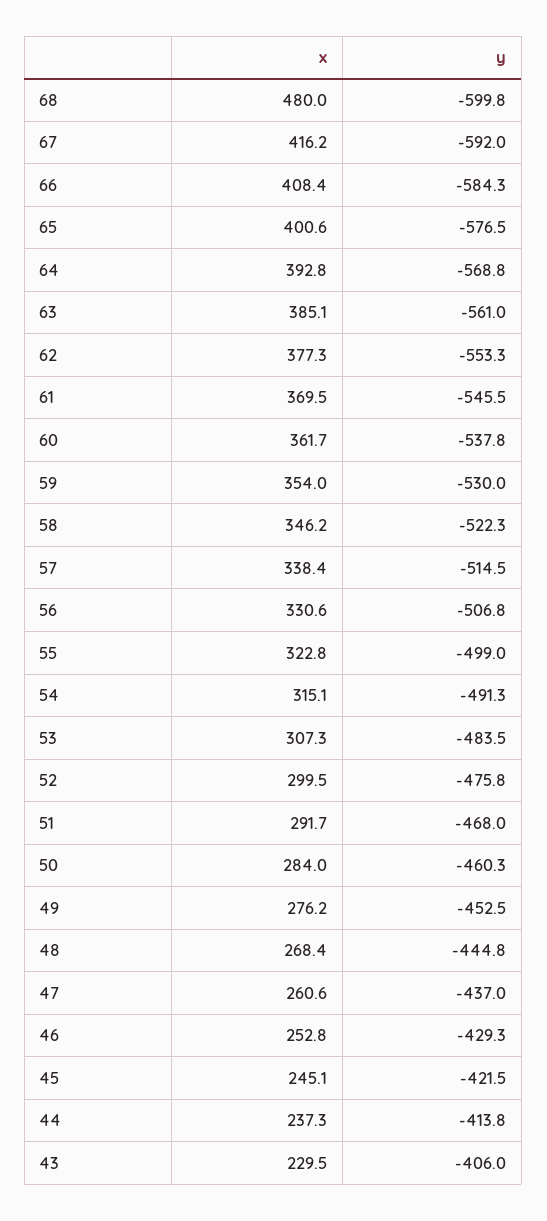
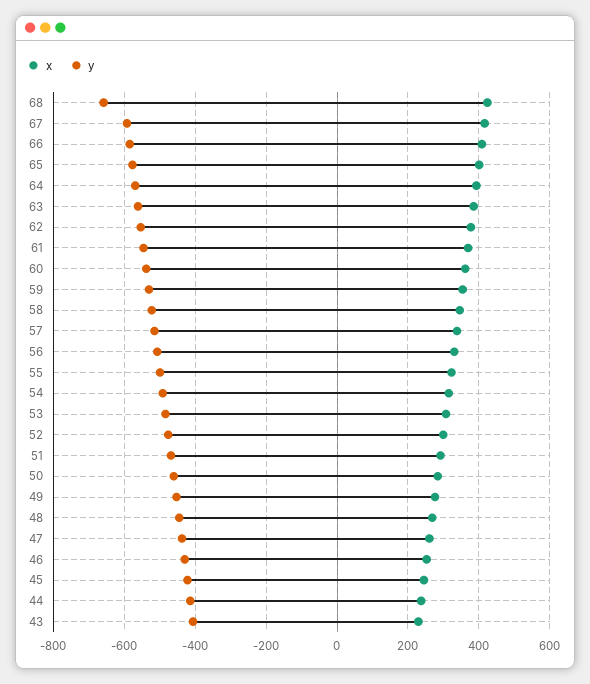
x, 68: 480 -> 420
y, 68: -599.8 -> -660

